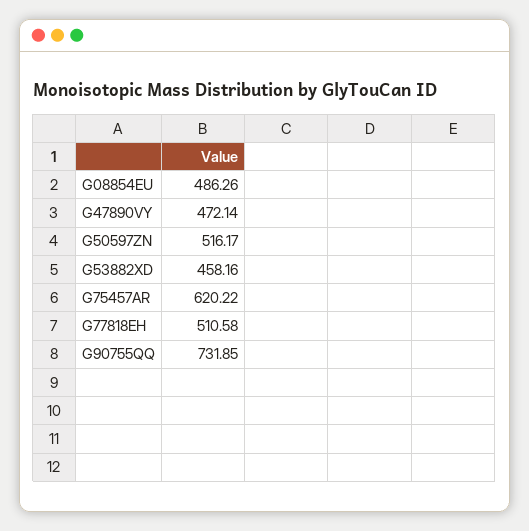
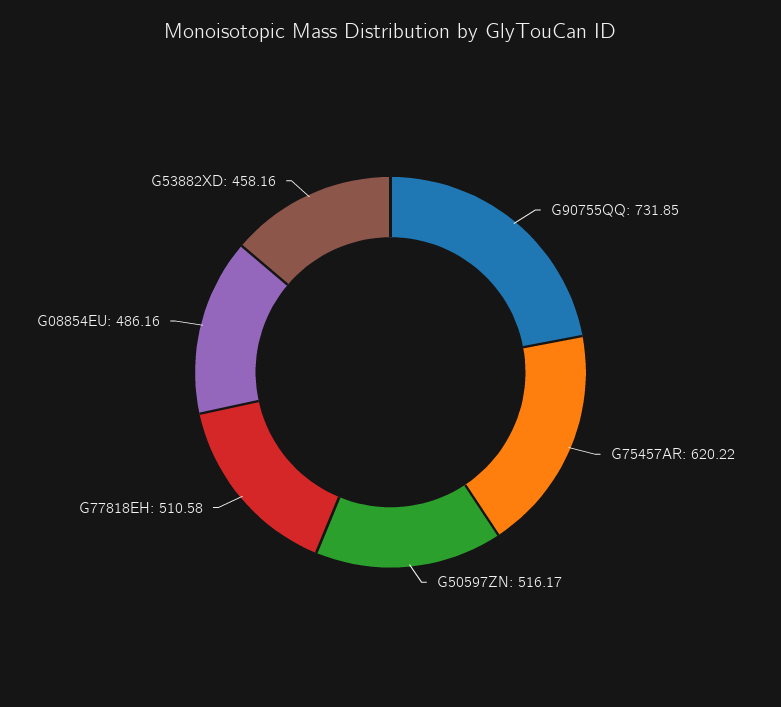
G08854EU: 486.26 -> 486.16
G47890VY: 472.14 -> none

